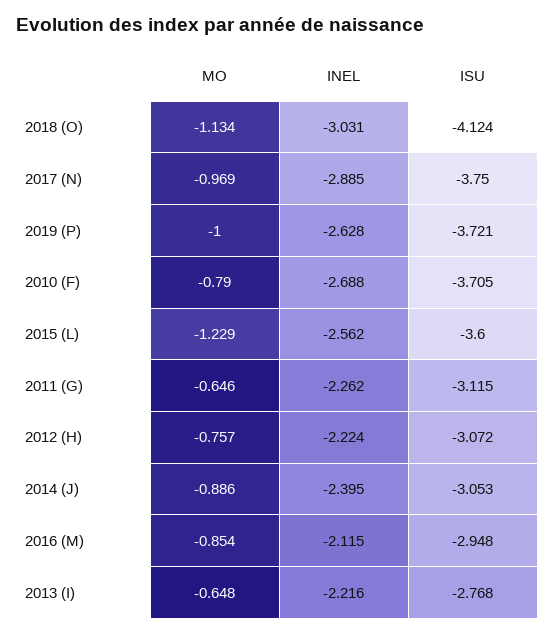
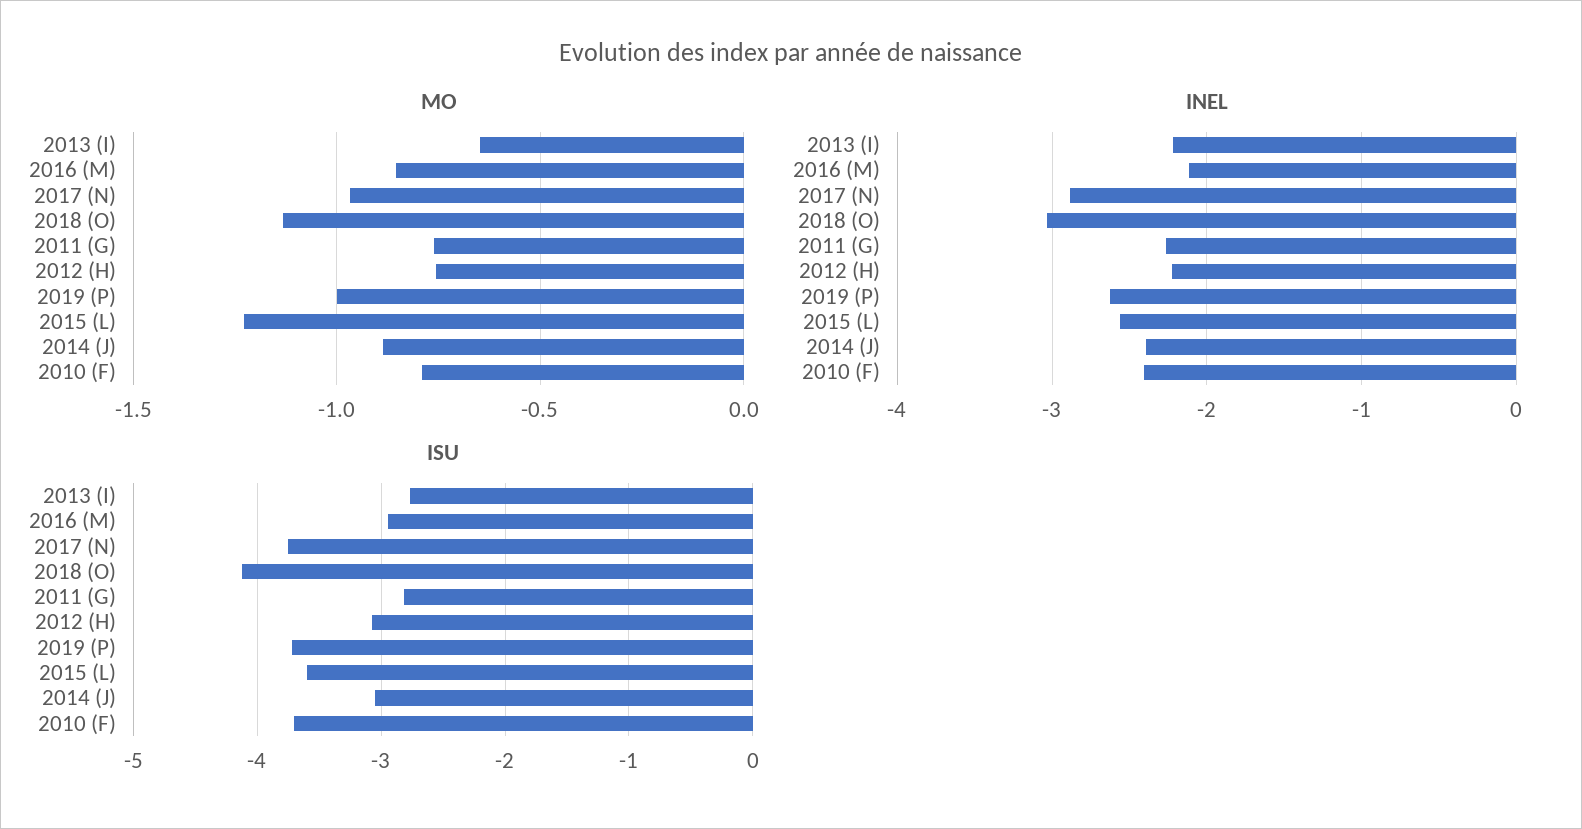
INEL, 2010 (F): -2.688 -> -2.4
MO, 2011 (G): -0.646 -> -0.75
ISU, 2011 (G): -3.115 -> -2.8

